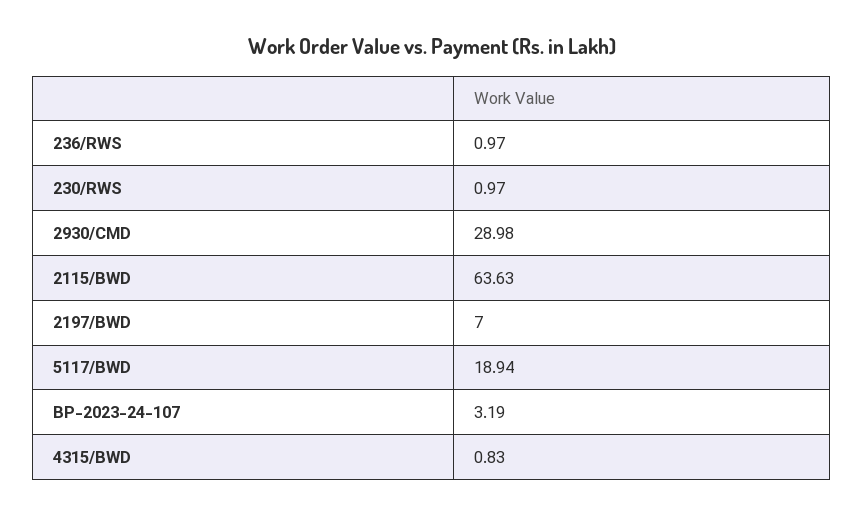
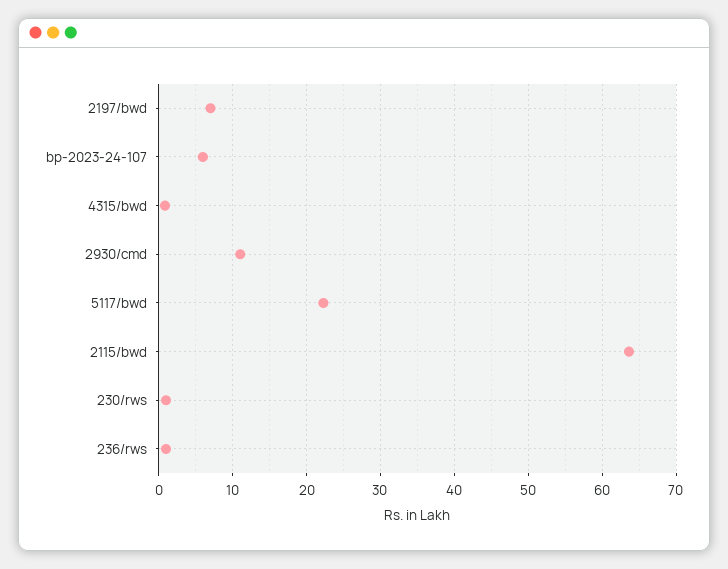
2930/CMD: 28.98 -> 11
5117/BWD: 18.94 -> 22
BP-2023-24-107: 3.19 -> 6

